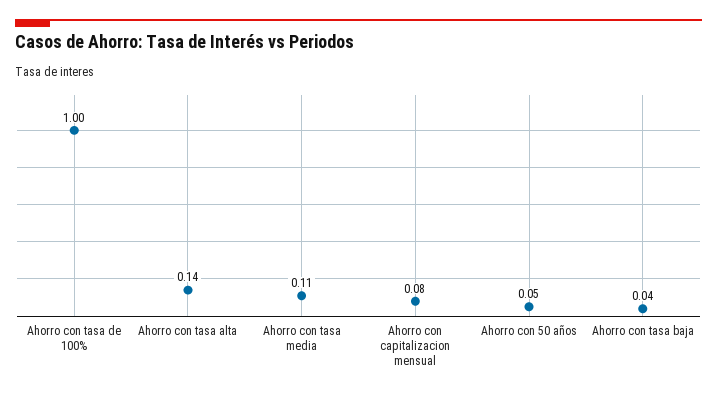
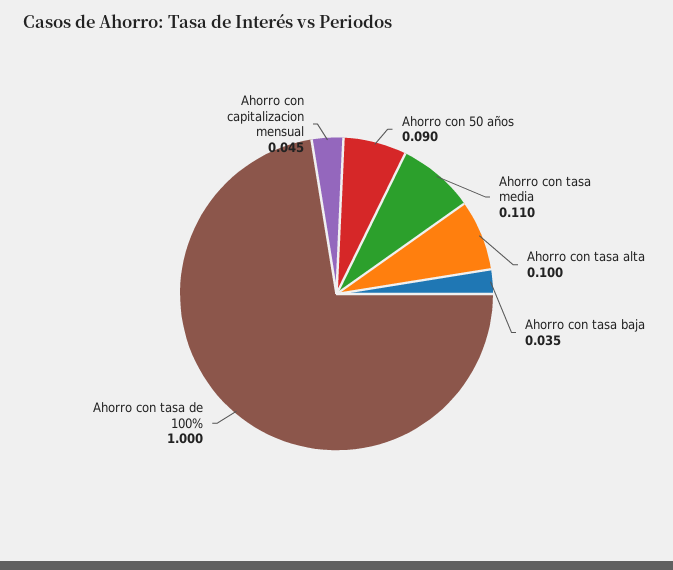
Ahorro con tasa alta: 0.14 -> 0.1
Ahorro con capitalizacion mensual: 0.08 -> 0.045
Ahorro con 50 años: 0.05 -> 0.09

